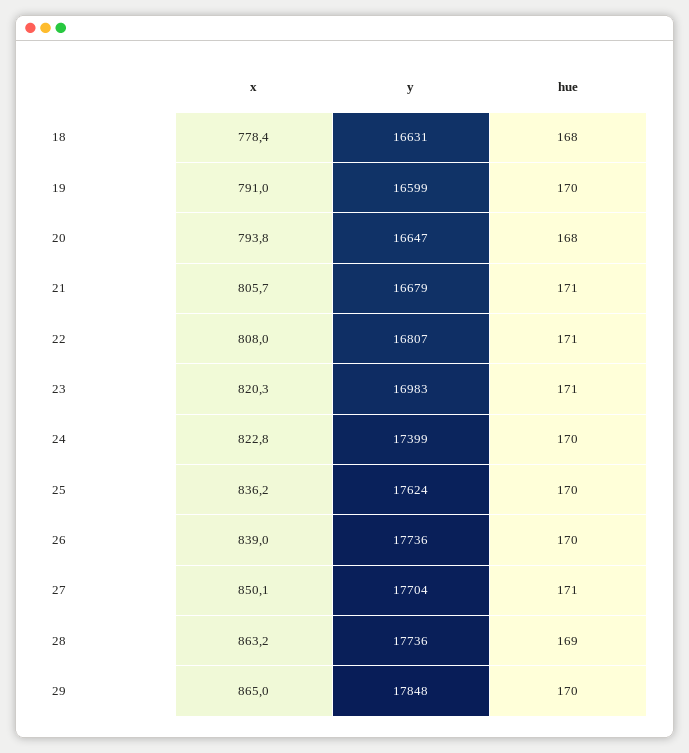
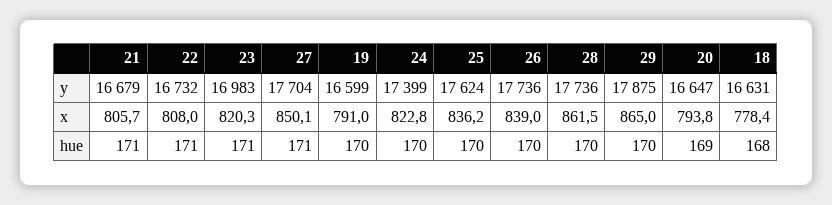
hue, 20: 168 -> 169
y, 22: 16807 -> 16732
x, 28: 863.2 -> 861.5
hue, 28: 169 -> 170
y, 29: 17848 -> 17875

